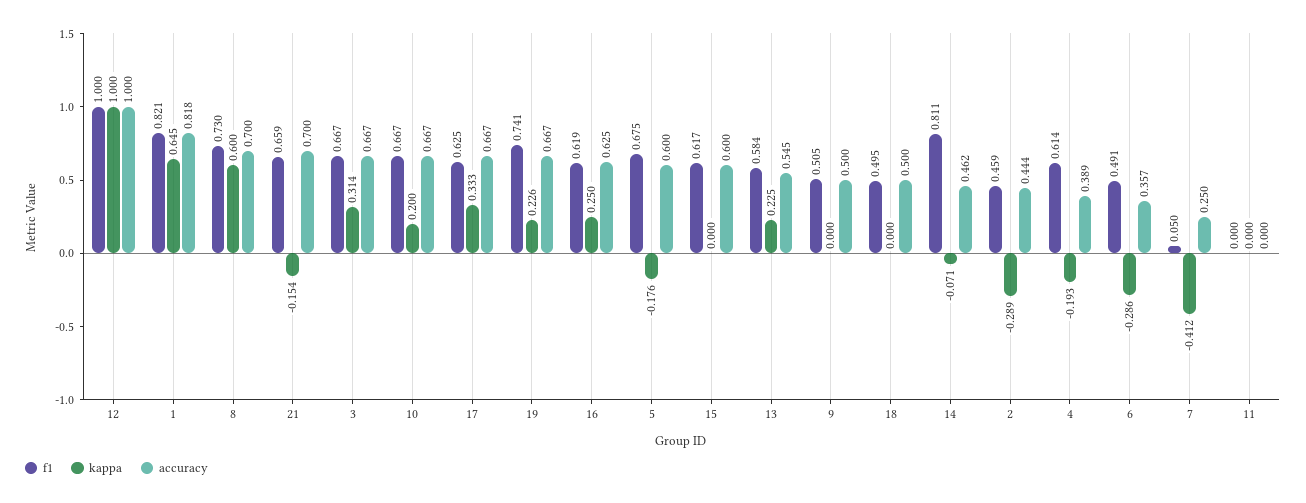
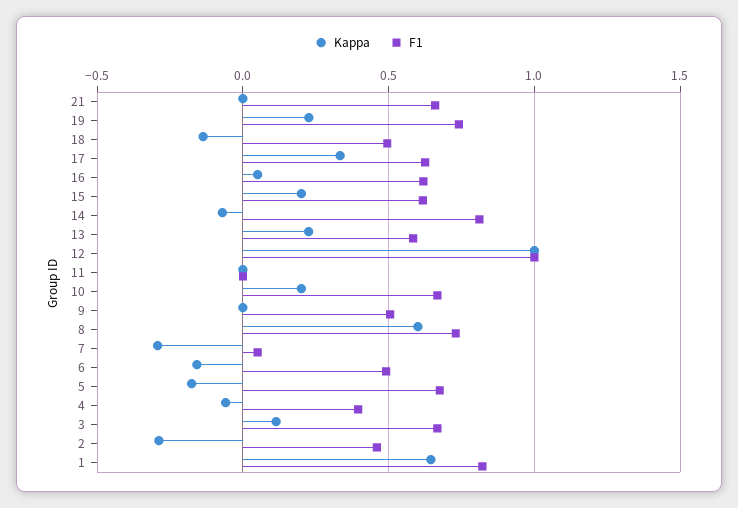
accuracy, 12: 1 -> none
accuracy, 1: 0.818 -> none
accuracy, 8: 0.7 -> none
kappa, 21: -0.154 -> 0
accuracy, 21: 0.7 -> none
kappa, 3: 0.314 -> 0.1
accuracy, 3: 0.667 -> none
accuracy, 10: 0.667 -> none
accuracy, 17: 0.667 -> none
accuracy, 19: 0.667 -> none
kappa, 16: 0.25 -> 0.05
accuracy, 16: 0.625 -> none
accuracy, 5: 0.6 -> none
kappa, 15: 0 -> 0.2
accuracy, 15: 0.6 -> none
accuracy, 13: 0.545 -> none
accuracy, 9: 0.5 -> none
kappa, 18: 0 -> -0.15
accuracy, 18: 0.5 -> none
accuracy, 14: 0.462 -> none
accuracy, 2: 0.444 -> none
f1, 4: 0.614 -> 0.4
kappa, 4: -0.193 -> -0.05
accuracy, 4: 0.389 -> none
kappa, 6: -0.286 -> -0.15
accuracy, 6: 0.357 -> none
kappa, 7: -0.412 -> -0.3
accuracy, 7: 0.25 -> none
accuracy, 11: 0 -> none

